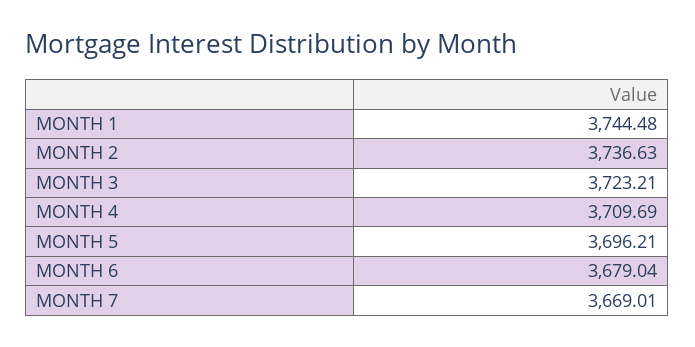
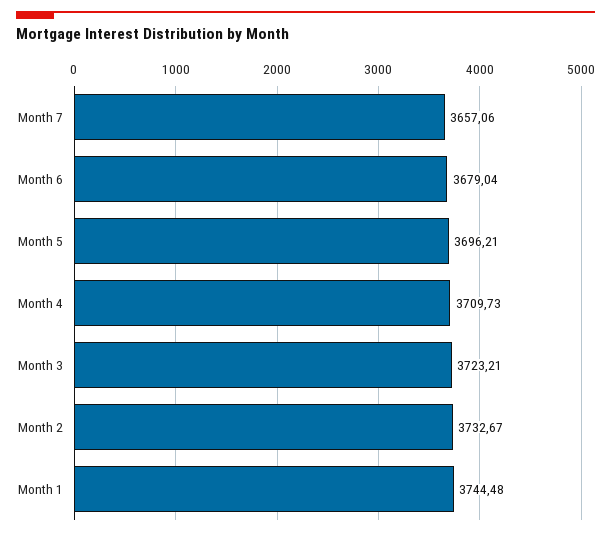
MONTH 2: 3736.63 -> 3732.67
MONTH 4: 3709.69 -> 3709.73
MONTH 7: 3669.01 -> 3657.06

